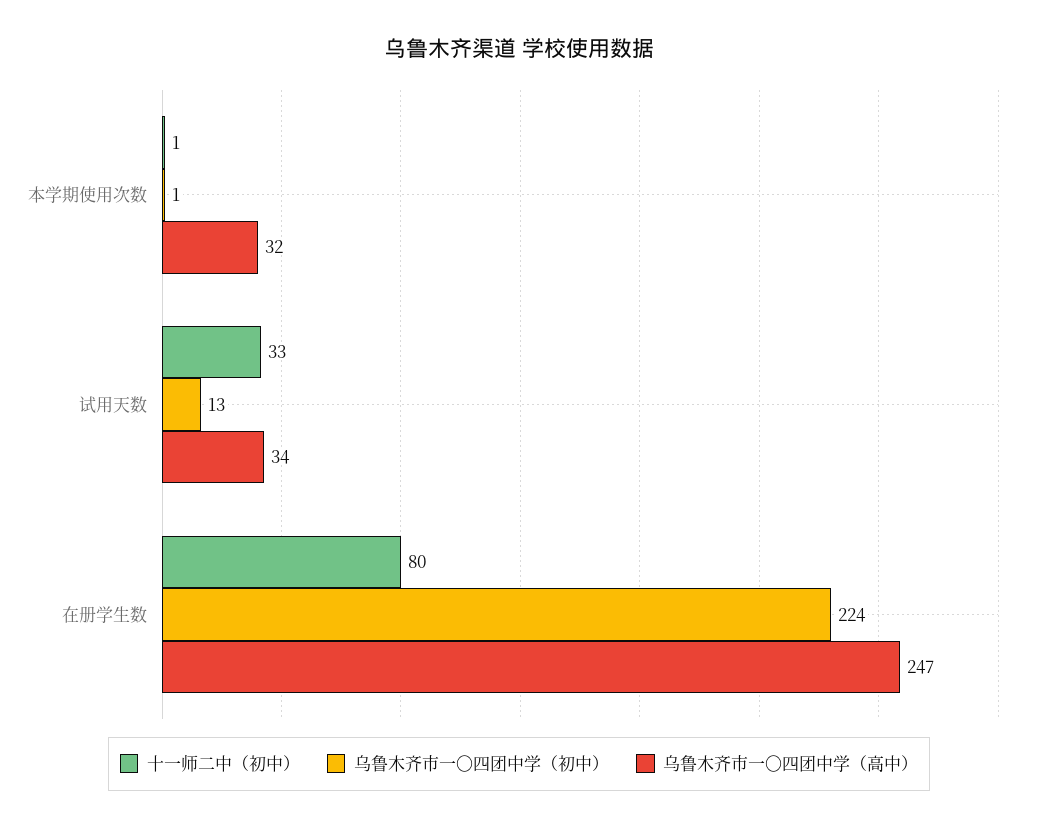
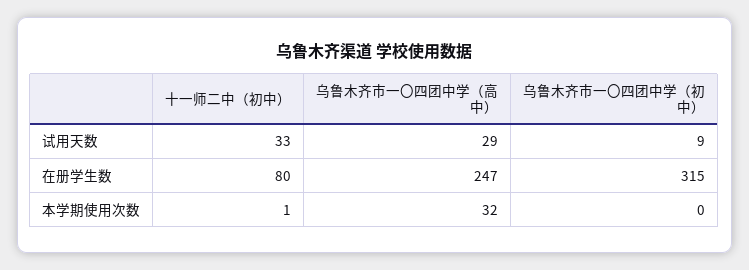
乌鲁木齐市一〇四团中学（初中）, 本学期使用次数: 1 -> 0
乌鲁木齐市一〇四团中学（初中）, 试用天数: 13 -> 9
乌鲁木齐市一〇四团中学（高中）, 试用天数: 34 -> 29
乌鲁木齐市一〇四团中学（初中）, 在册学生数: 224 -> 315

